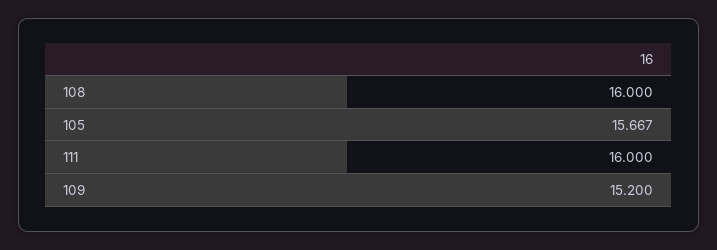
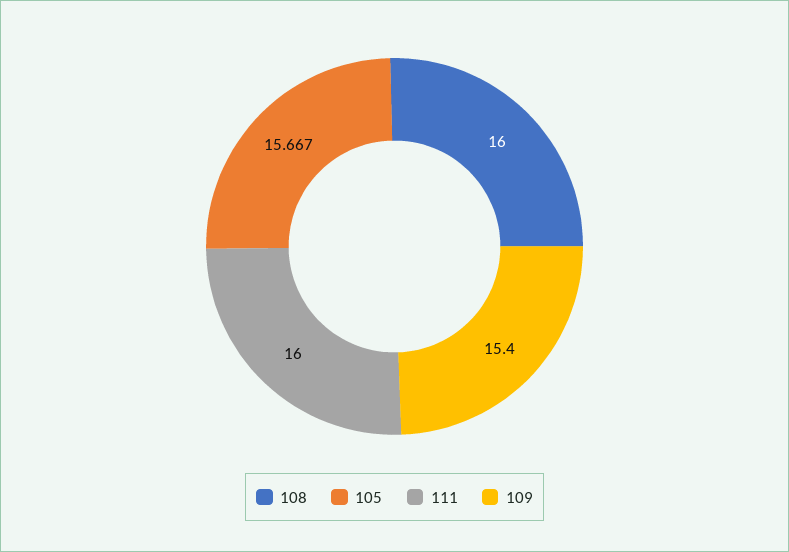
109: 15.2 -> 15.4

